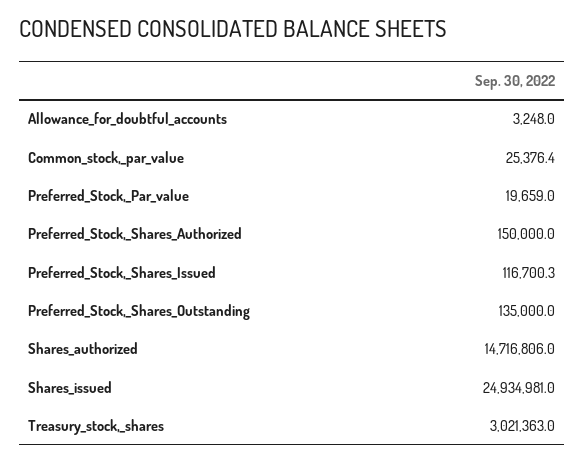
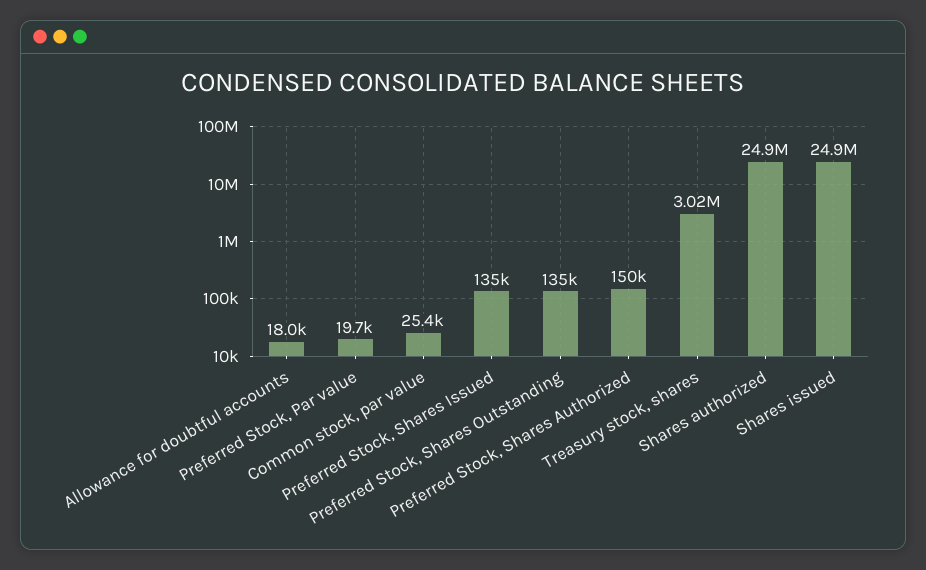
Allowance_for_doubtful_accounts: 3248 -> 18000
Preferred_Stock,_Shares_Issued: 116700.3 -> 135000
Shares_authorized: 14716806 -> 24900000

